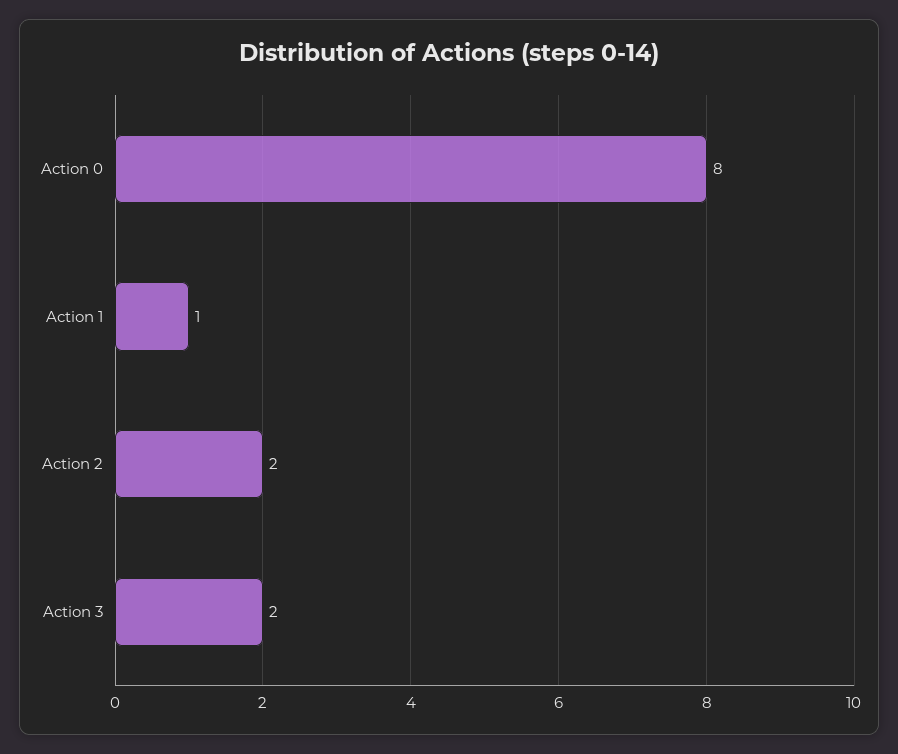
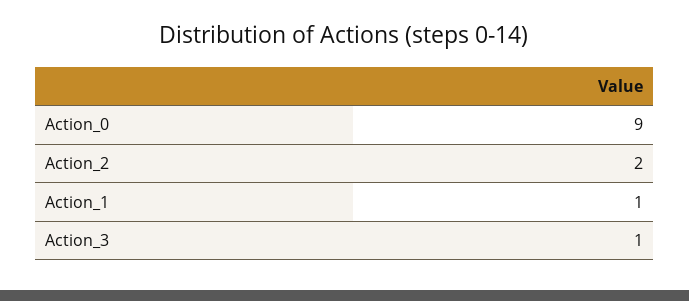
Action 0: 8 -> 9
Action 3: 2 -> 1

